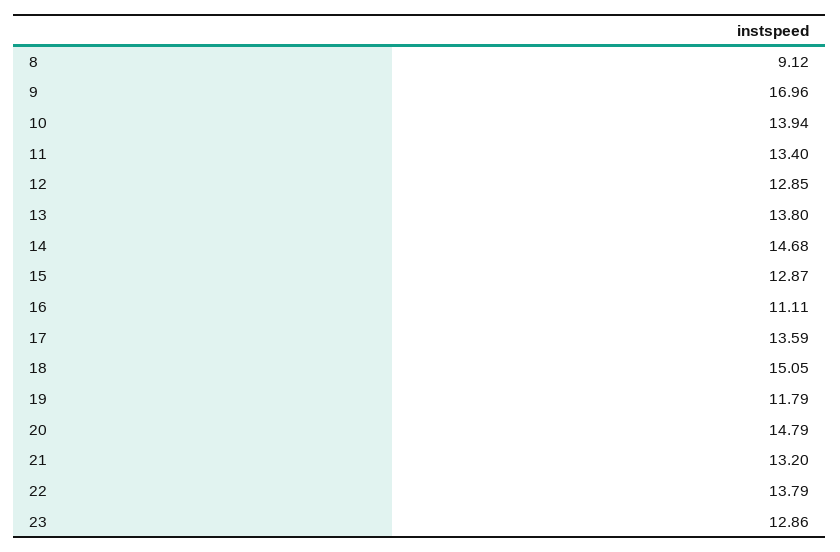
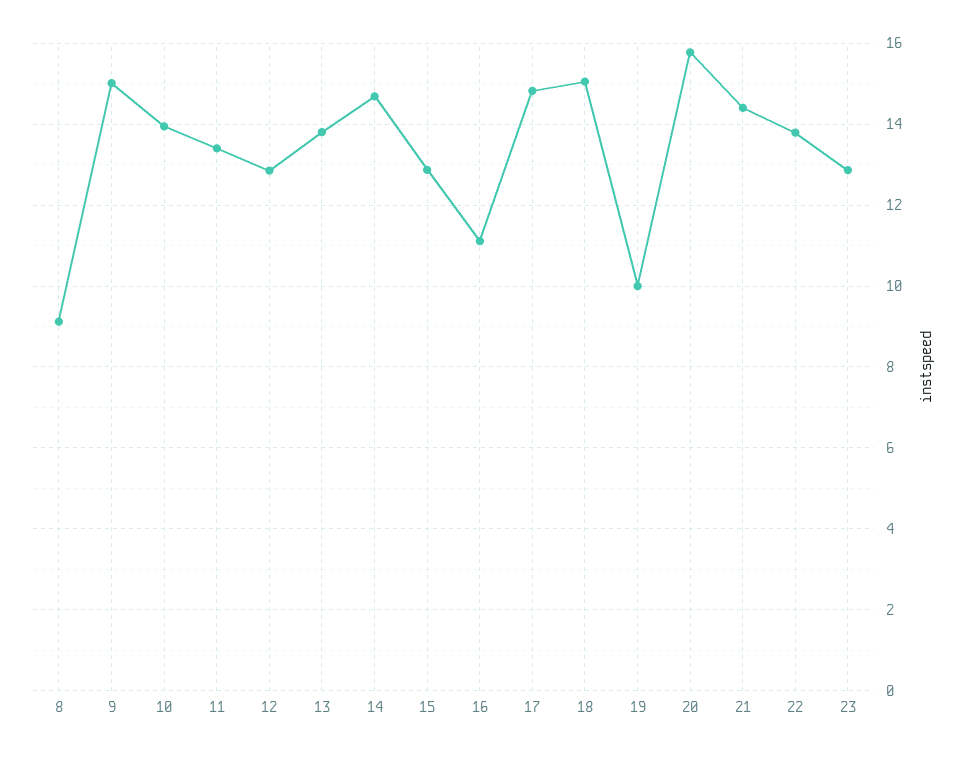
9: 16.96 -> 15
17: 13.59 -> 14.8
19: 11.79 -> 10
20: 14.79 -> 15.8
21: 13.2 -> 14.4

